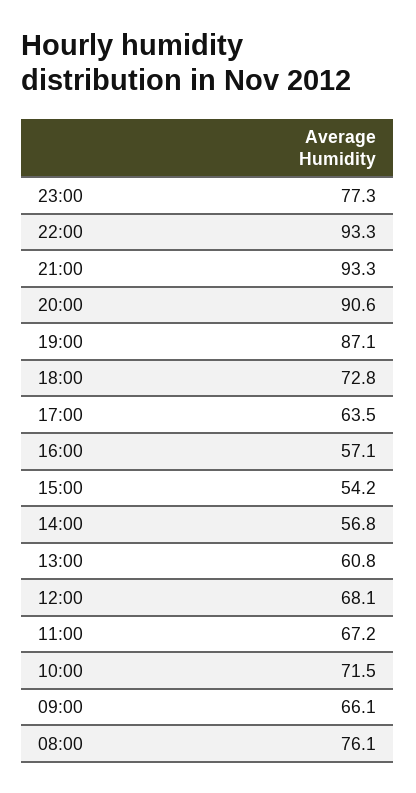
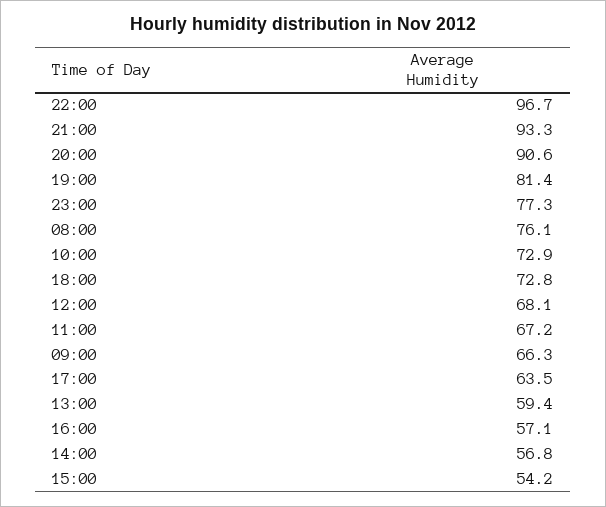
22:00: 93.3 -> 96.7
19:00: 87.1 -> 81.4
13:00: 60.8 -> 59.4
10:00: 71.5 -> 72.9
09:00: 66.1 -> 66.3

